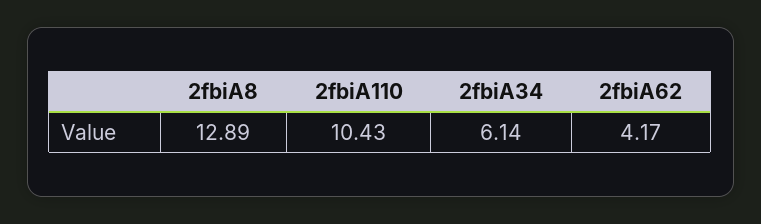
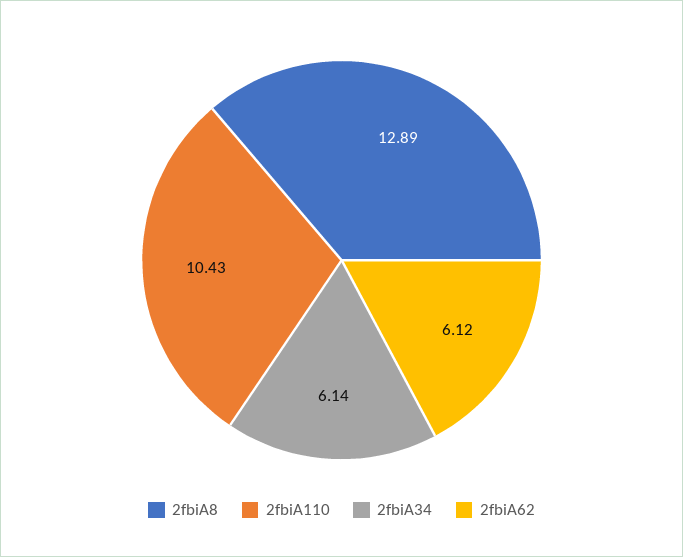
2fbiA62: 4.17 -> 6.12

